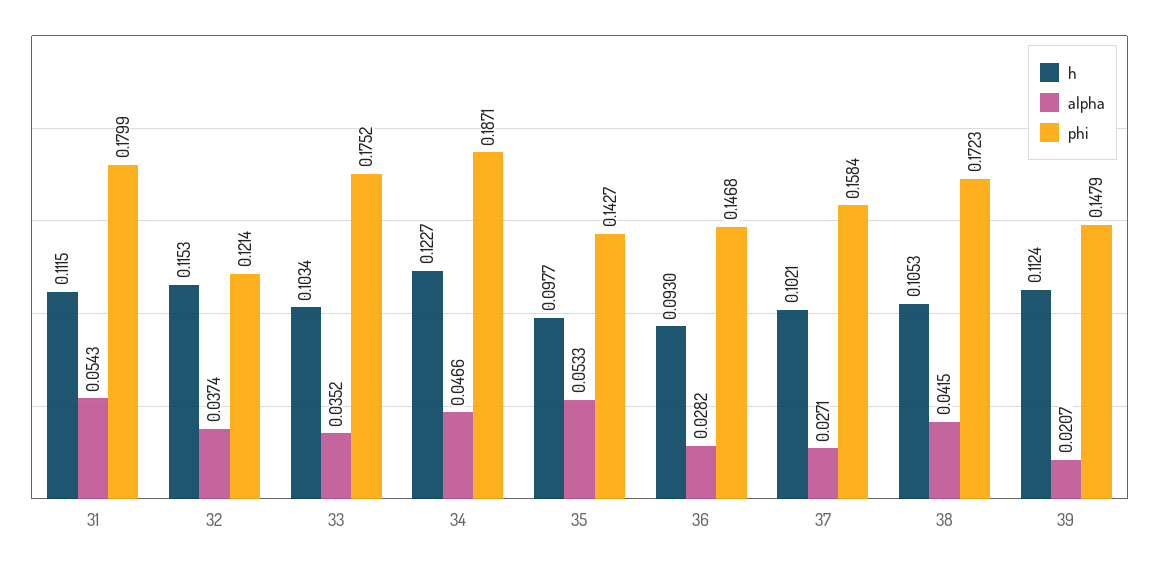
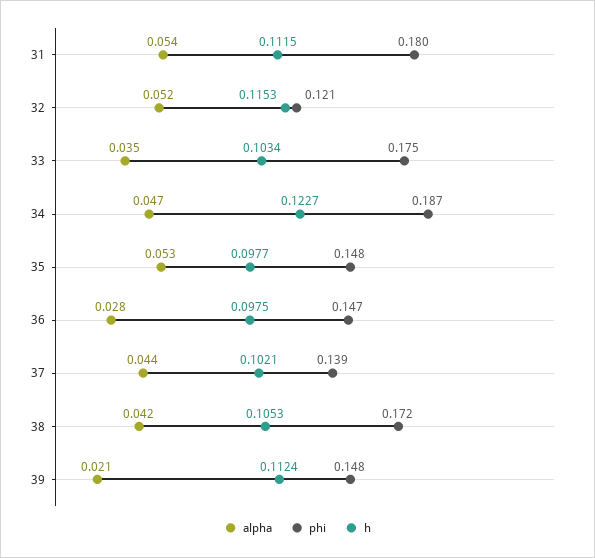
alpha, 32: 0.0374 -> 0.052
phi, 35: 0.1427 -> 0.148
h, 36: 0.093 -> 0.0975
alpha, 37: 0.0271 -> 0.044
phi, 37: 0.1584 -> 0.139

